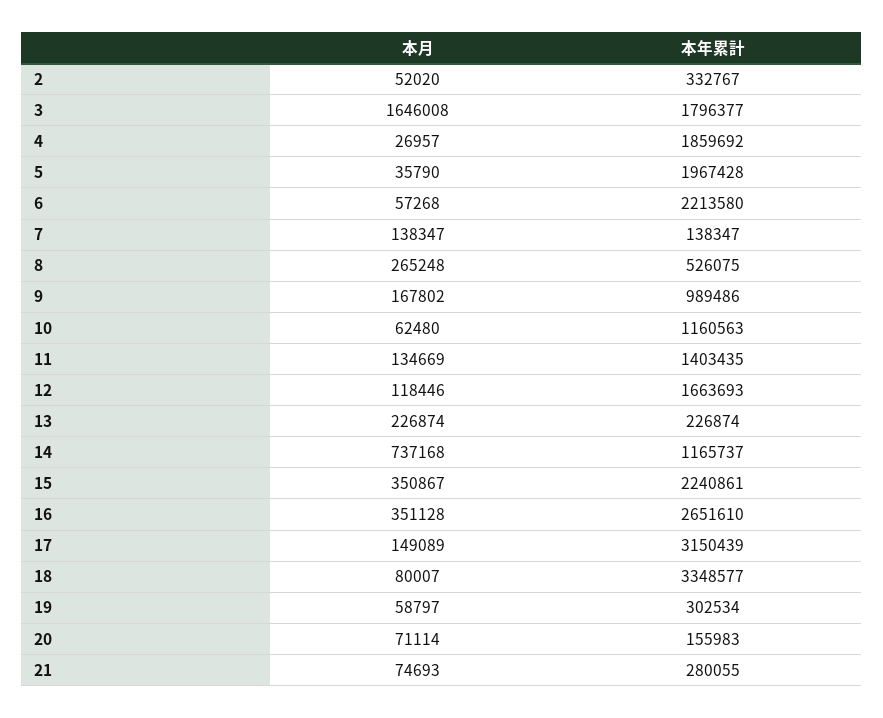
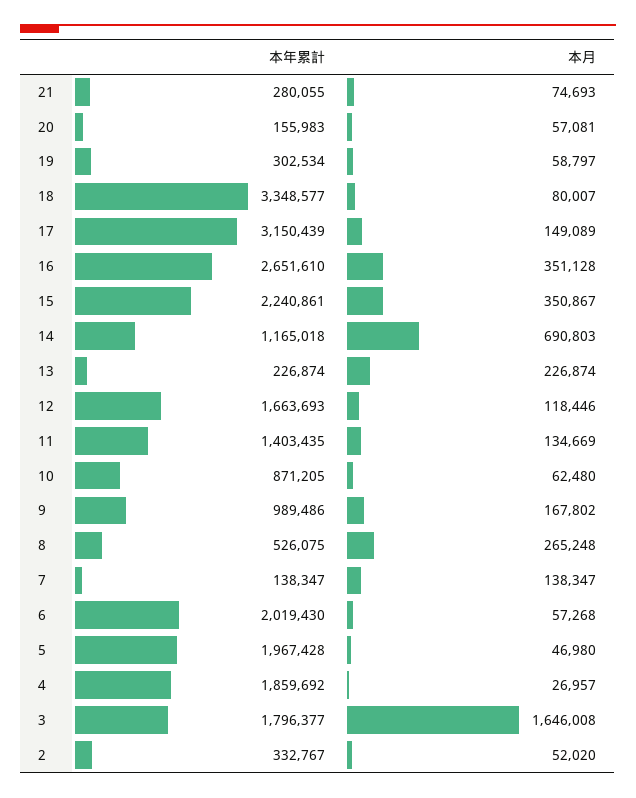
本月, 5: 35790 -> 46980
本年累計, 6: 2213580 -> 2019430
本年累計, 10: 1160563 -> 871205
本月, 14: 737168 -> 690803
本年累計, 14: 1165737 -> 1165018
本月, 20: 71114 -> 57081

